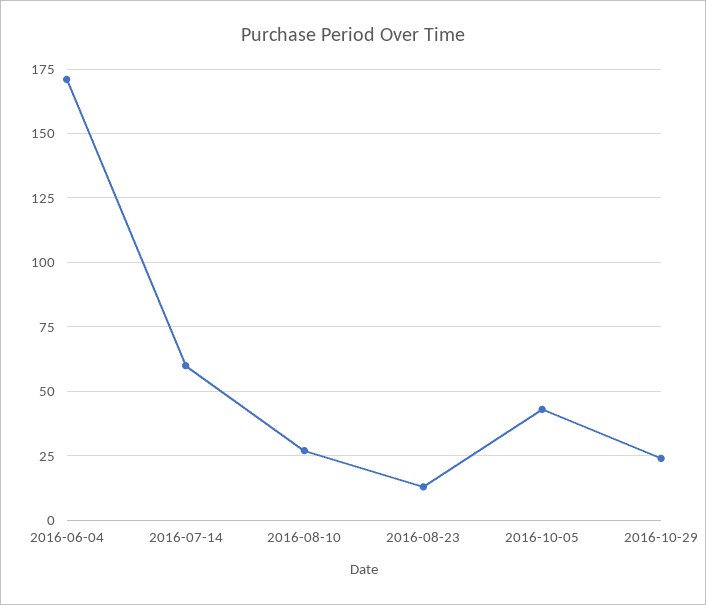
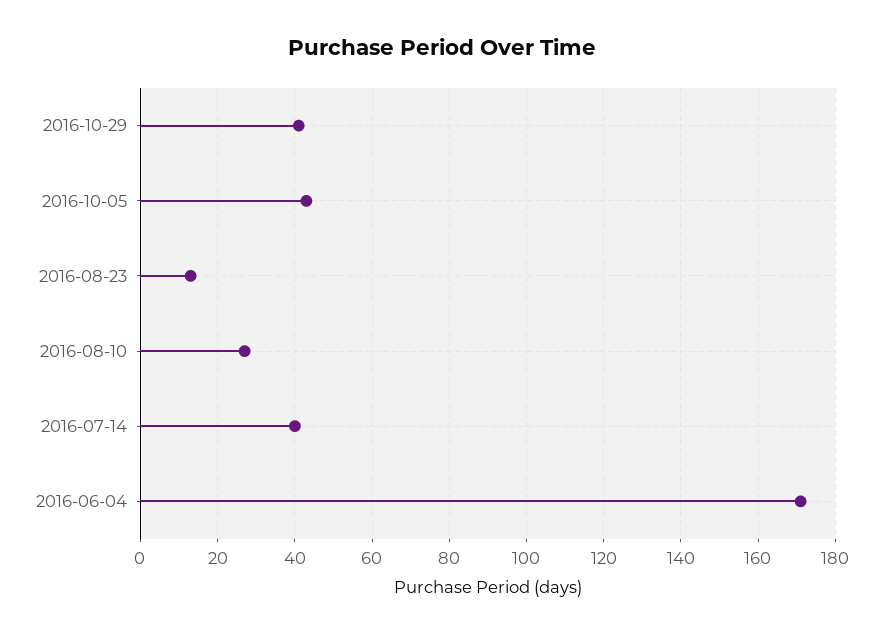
2016-07-14: 60 -> 40
2016-10-29: 25 -> 40

